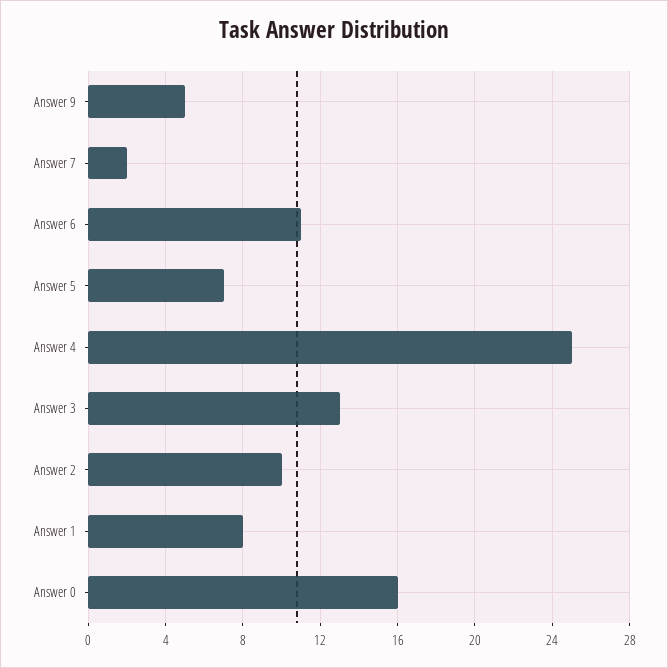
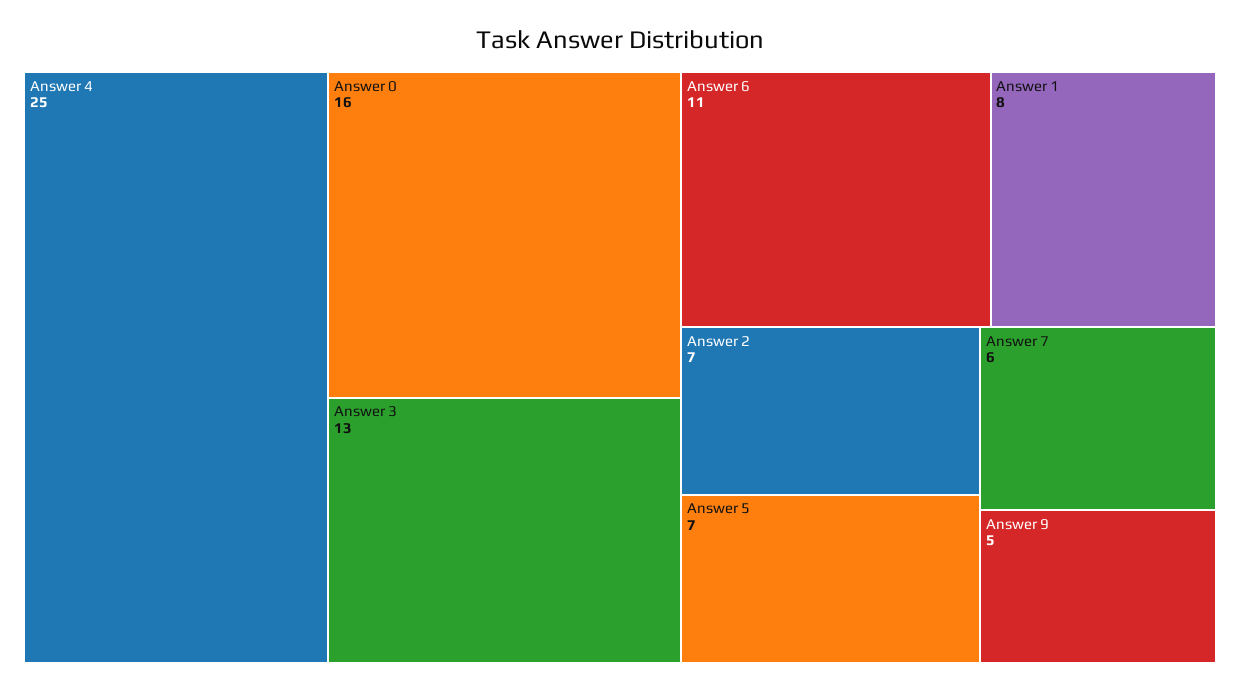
Answer 7: 2 -> 6
Answer 2: 10 -> 7

